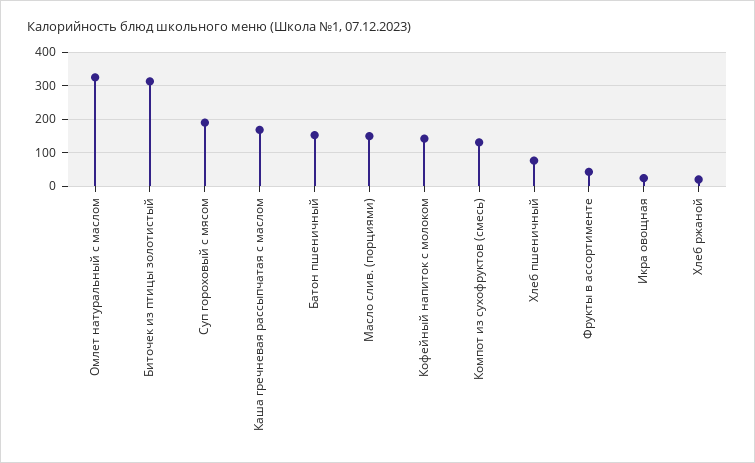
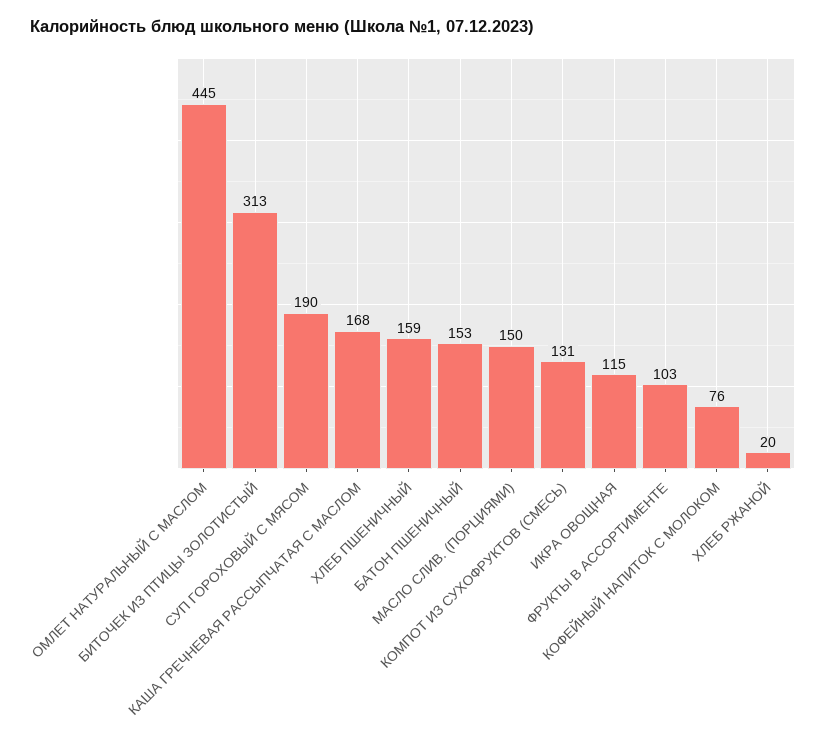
Омлет натуральный с маслом: 320 -> 445
Кофейный напиток с молоком: 140 -> 76
Хлеб пшеничный: 80 -> 159
Фрукты в ассортименте: 40 -> 103
Икра овощная: 20 -> 115

